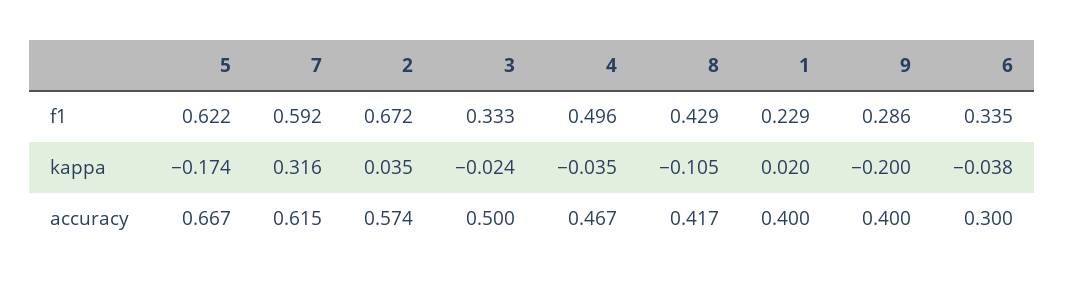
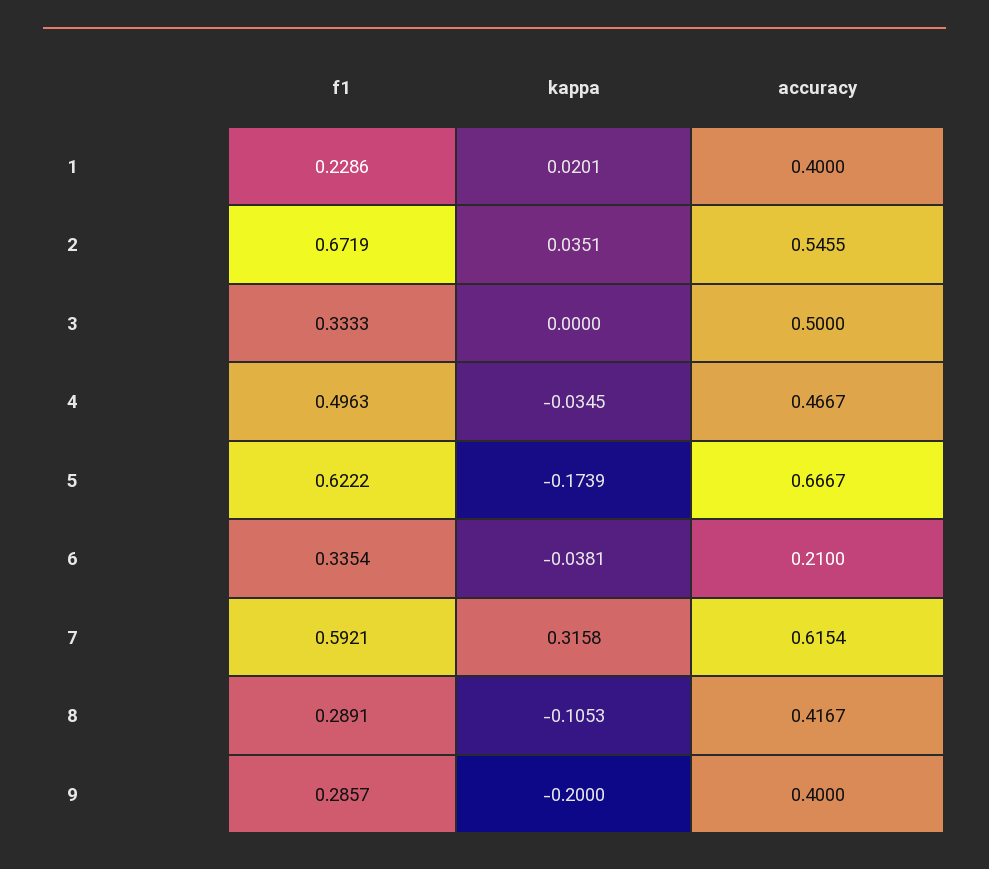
8, f1: 0.429 -> 0.2891
3, kappa: -0.024 -> 0
2, accuracy: 0.574 -> 0.5455
6, accuracy: 0.3 -> 0.21

